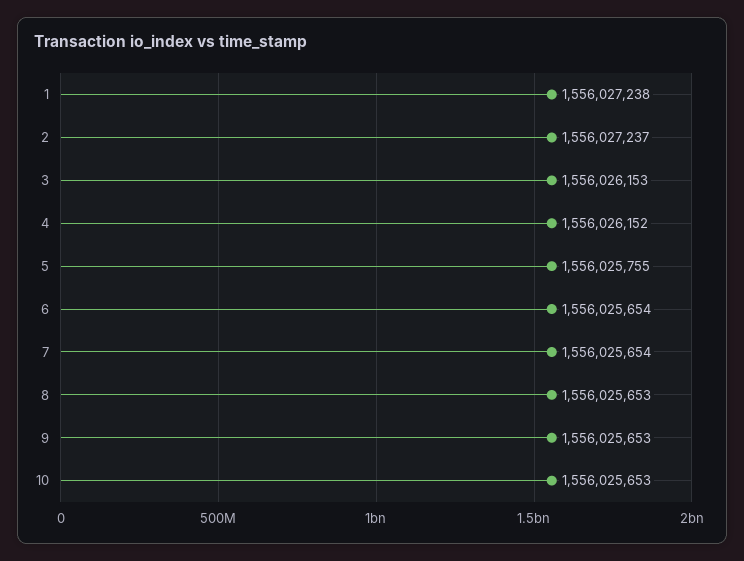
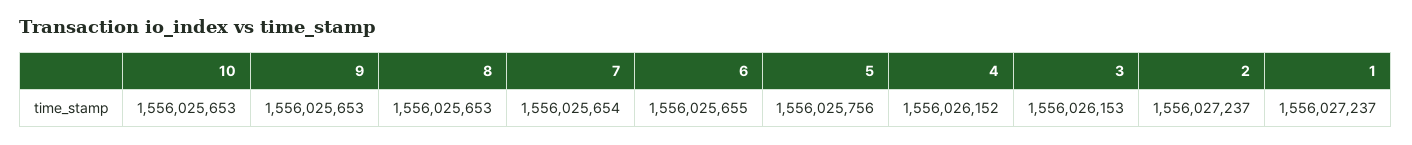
1: 1556027238 -> 1556027237
5: 1556025755 -> 1556025756
6: 1556025654 -> 1556025655

